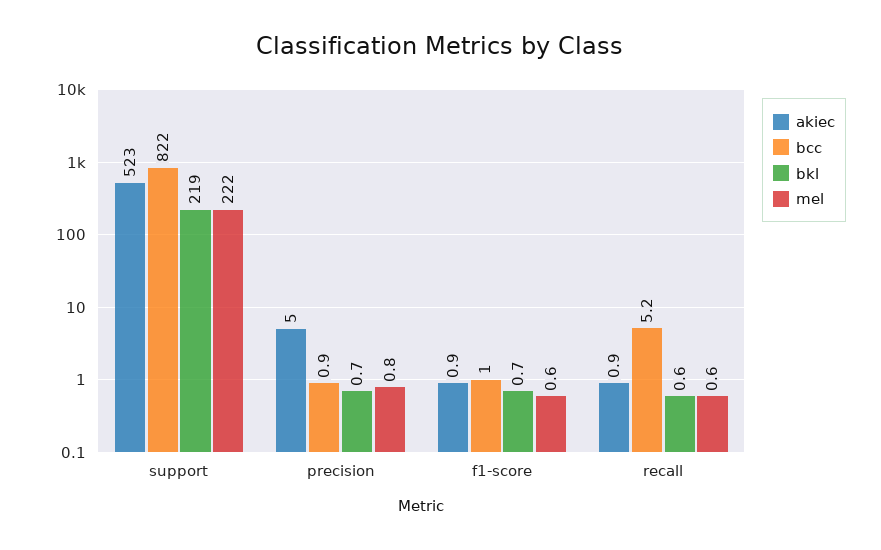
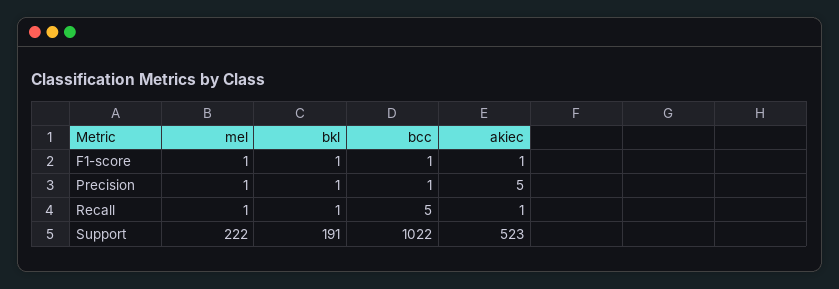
bcc, support: 822 -> 1022
bkl, support: 219 -> 191

